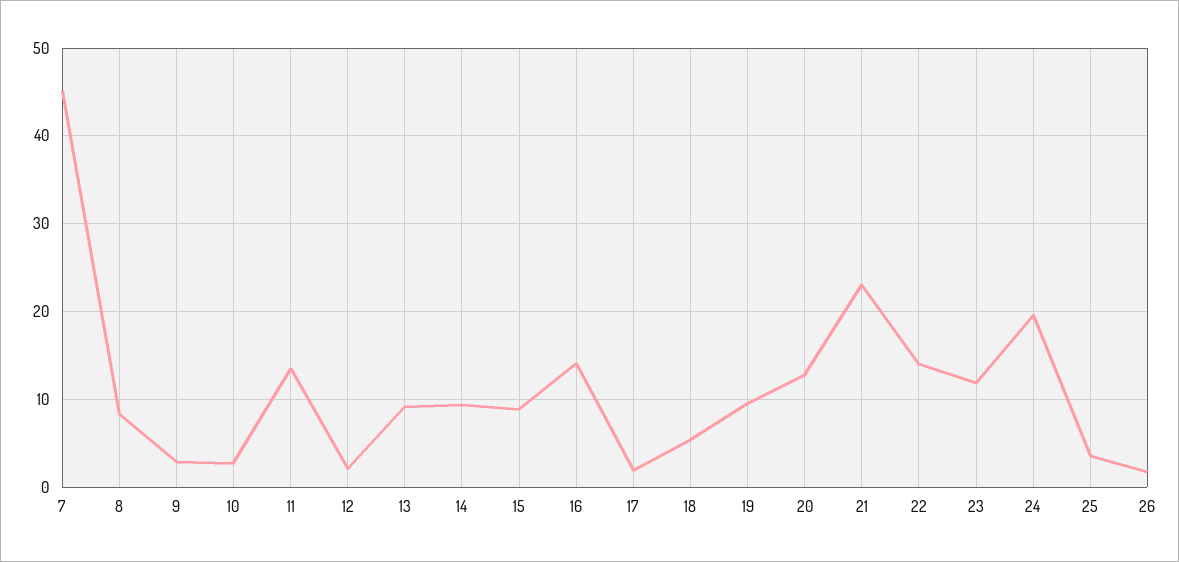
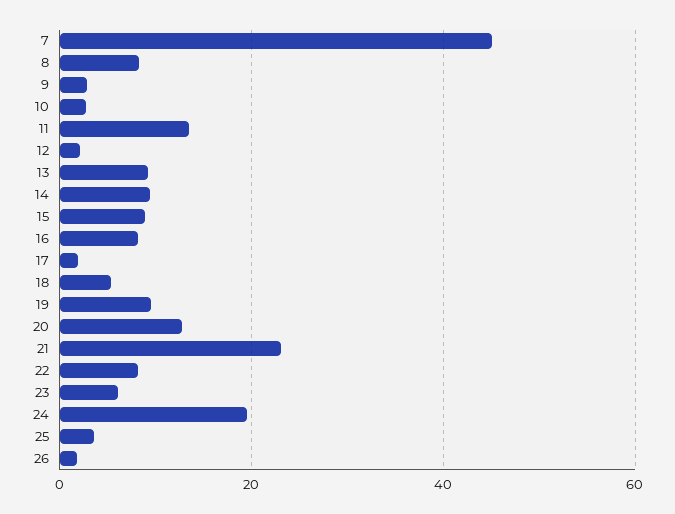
16: 14 -> 8
22: 14 -> 8
23: 12 -> 6

